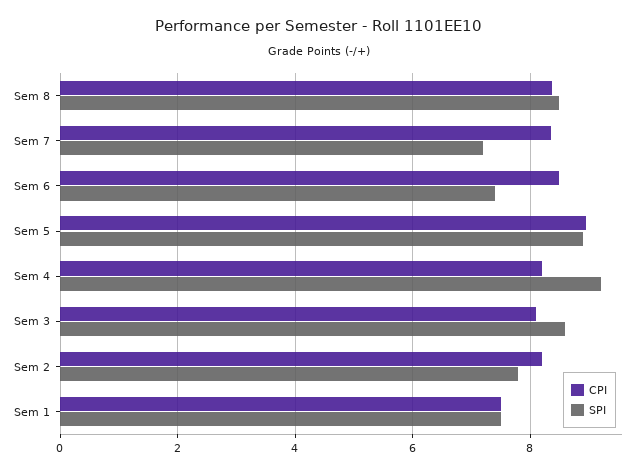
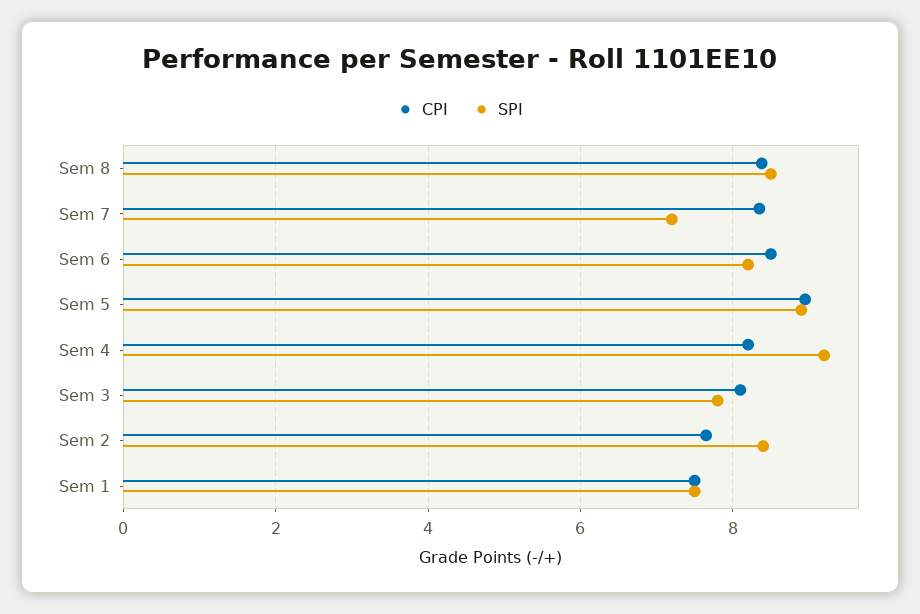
SPI, Sem 6: 7.4 -> 8.2
SPI, Sem 3: 8.6 -> 7.8
CPI, Sem 2: 8.2 -> 7.6
SPI, Sem 2: 7.8 -> 8.4

